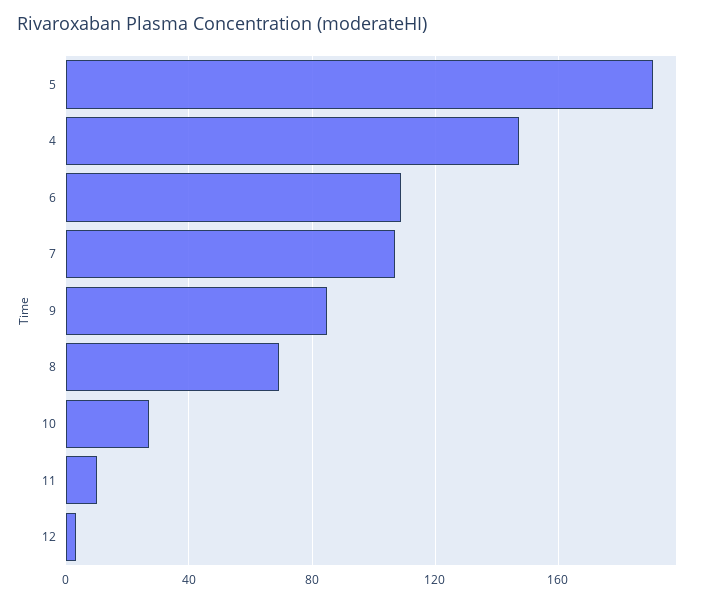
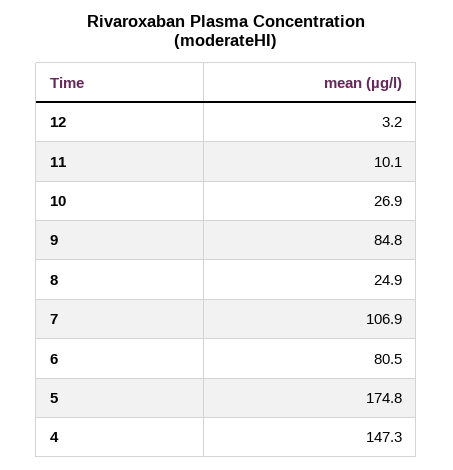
5: 190 -> 174.8
6: 110 -> 80.5
8: 70 -> 24.9

